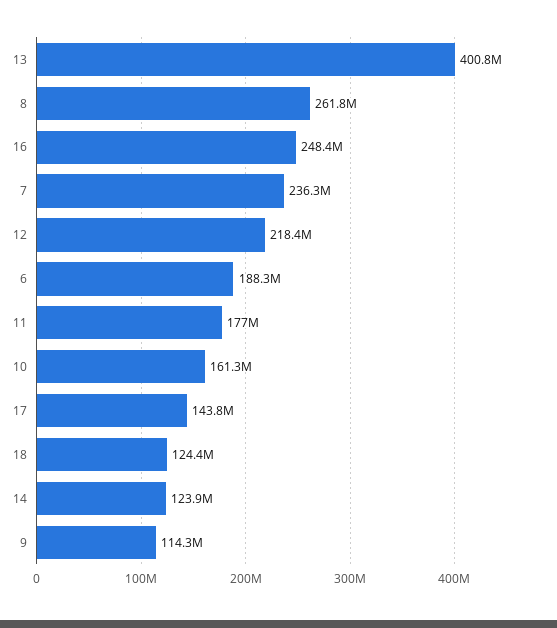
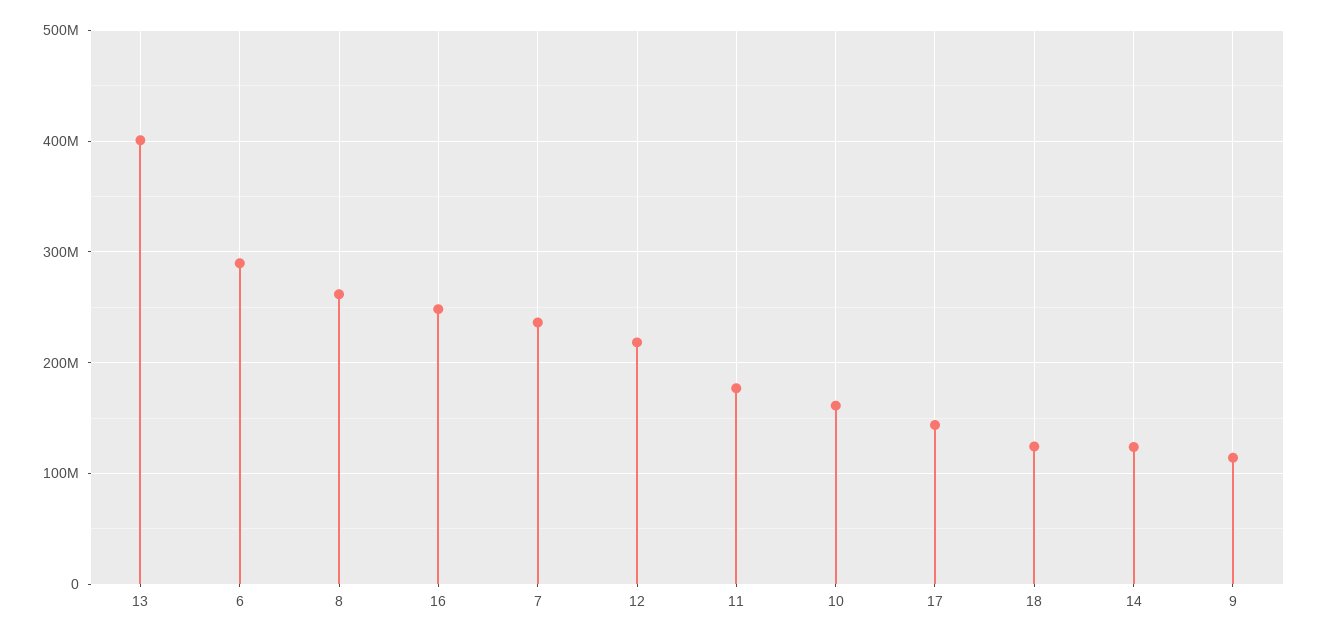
6: 188300000 -> 290000000

